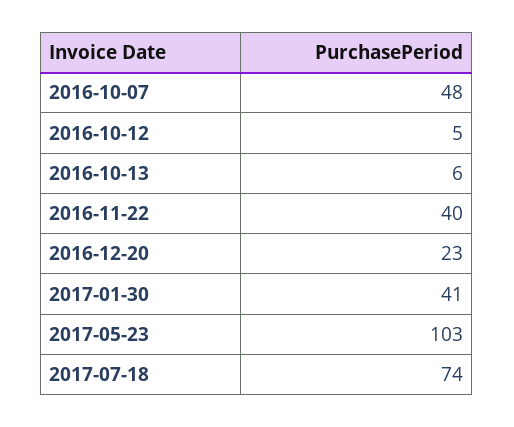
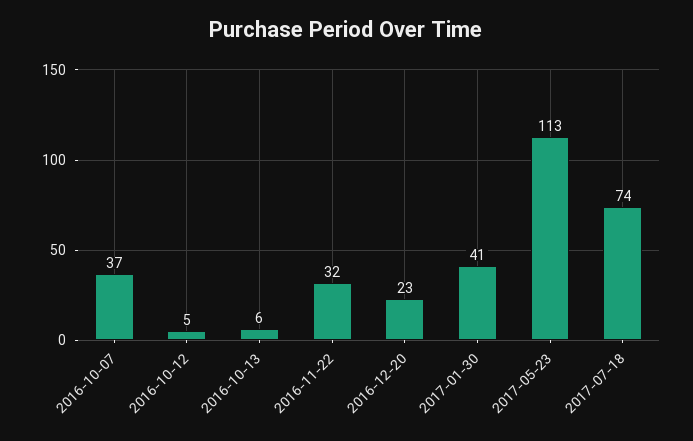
2016-10-07: 48 -> 37
2016-11-22: 40 -> 32
2017-05-23: 103 -> 113

